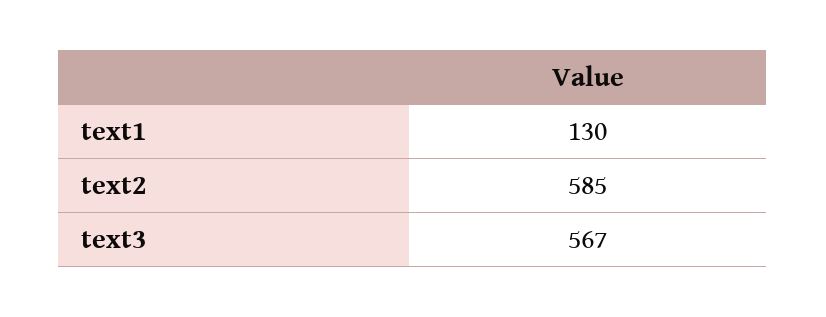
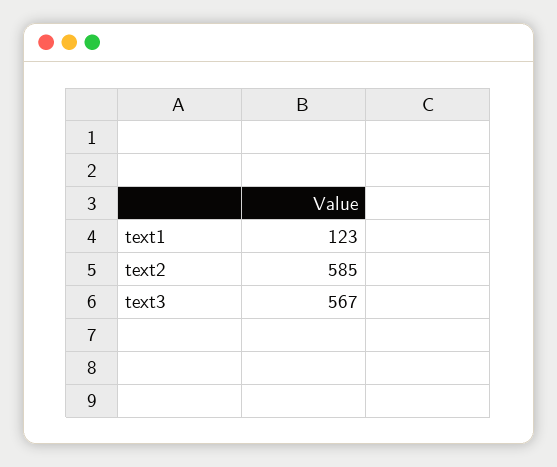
text1: 130 -> 123

